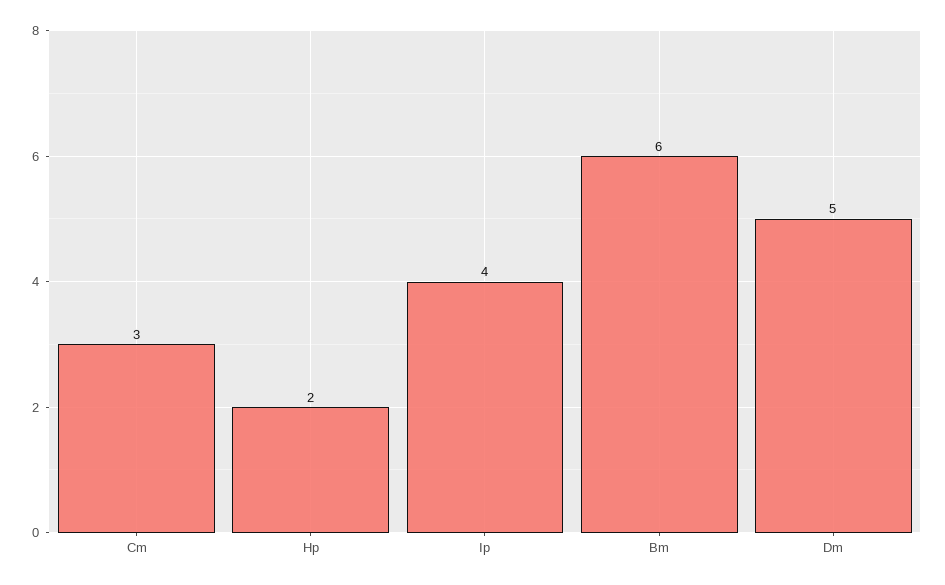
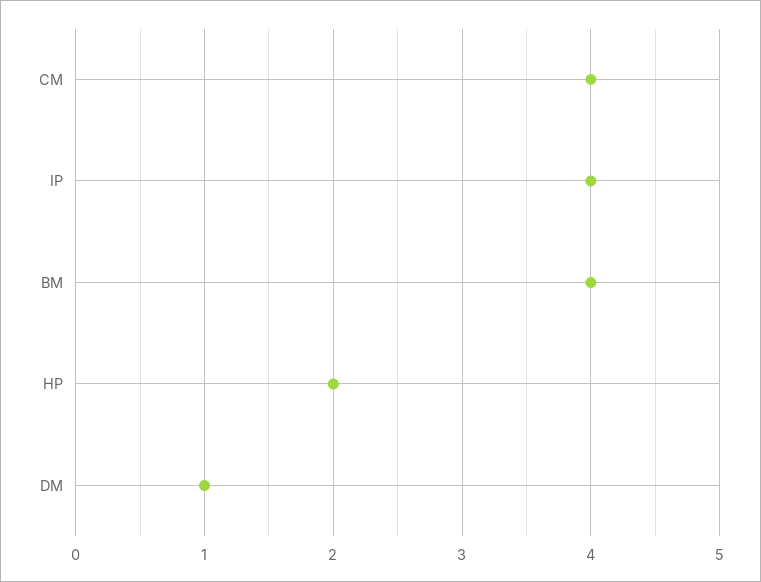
Cm: 3 -> 4
Bm: 6 -> 4
Dm: 5 -> 1

